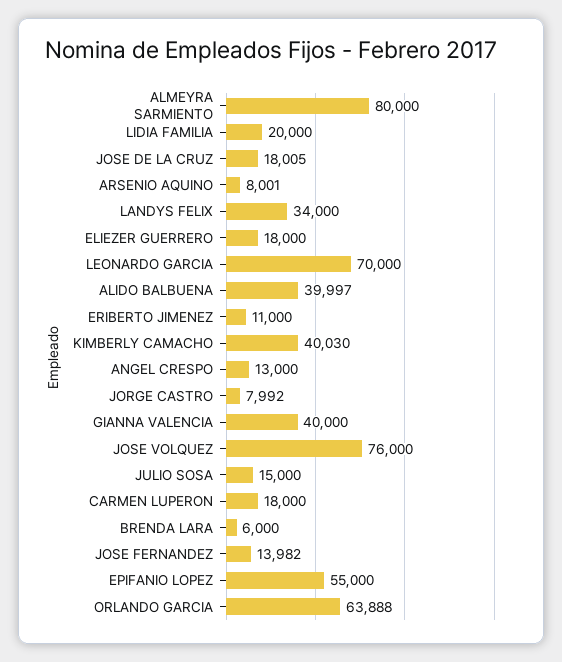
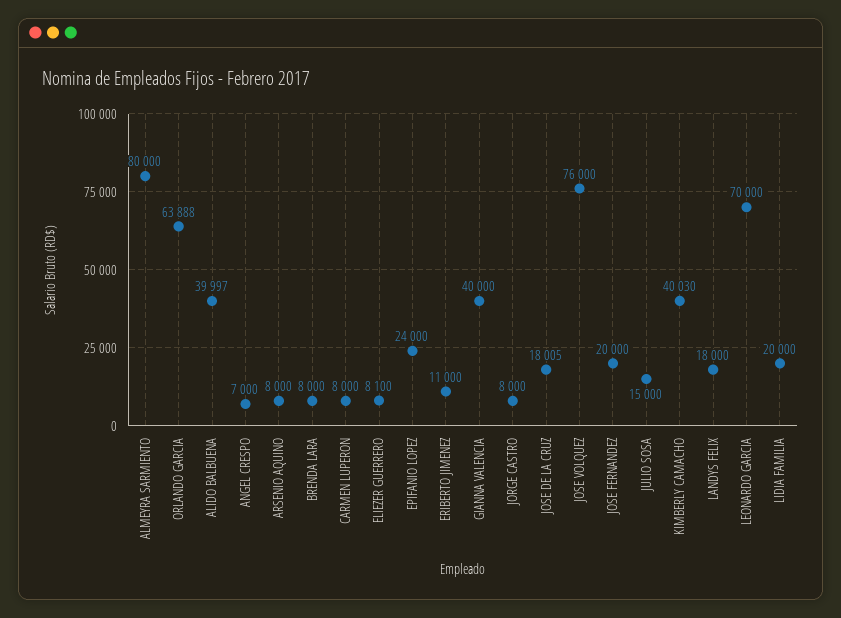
ARSENIO AQUINO: 8001 -> 8000
LANDYS FELIX: 34000 -> 18000
ELIEZER GUERRERO: 18000 -> 8100
ANGEL CRESPO: 13000 -> 7000
JORGE CASTRO: 7992 -> 8000
CARMEN LUPERON: 18000 -> 8000
BRENDA LARA: 6000 -> 8000
JOSE FERNANDEZ: 13982 -> 20000
EPIFANIO LOPEZ: 55000 -> 24000

